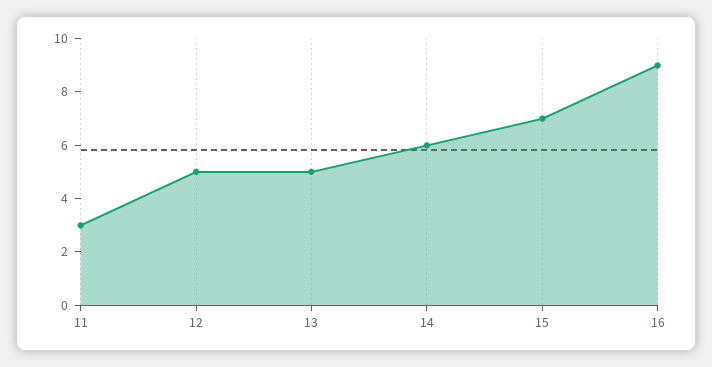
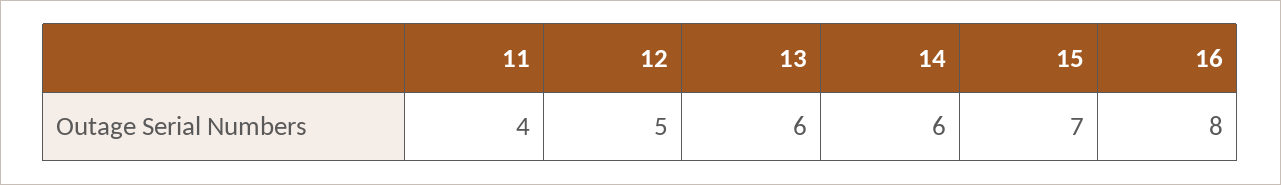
11: 3 -> 4
13: 5 -> 6
16: 9 -> 8

